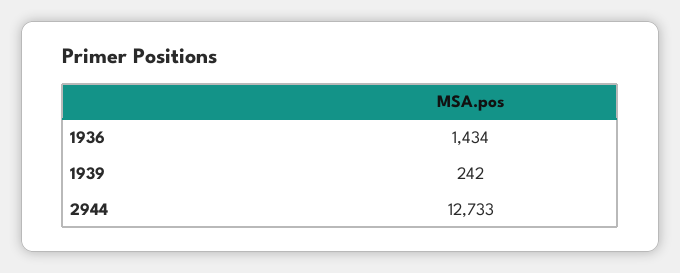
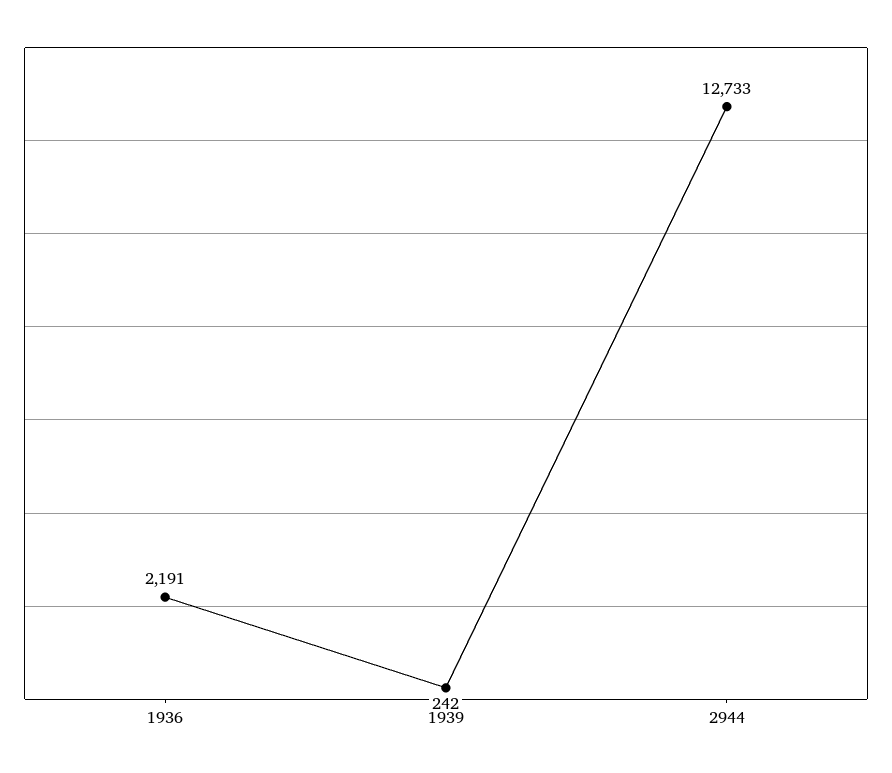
1936: 1434 -> 2191

